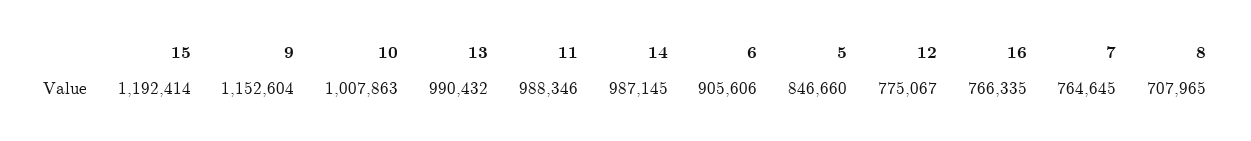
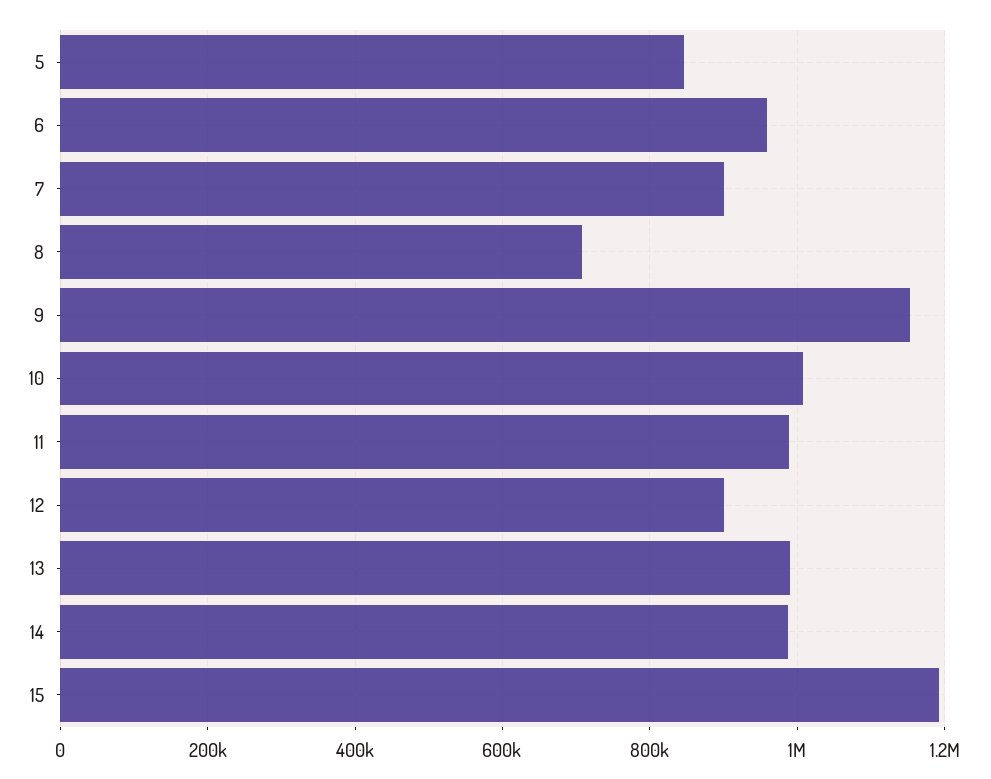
6: 905606 -> 960000
12: 775067 -> 900000
16: 766335 -> none
7: 764645 -> 900000

